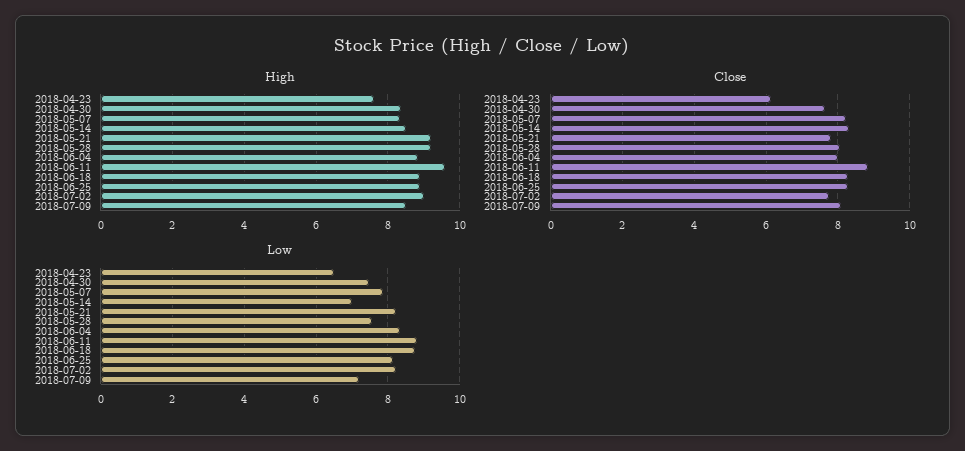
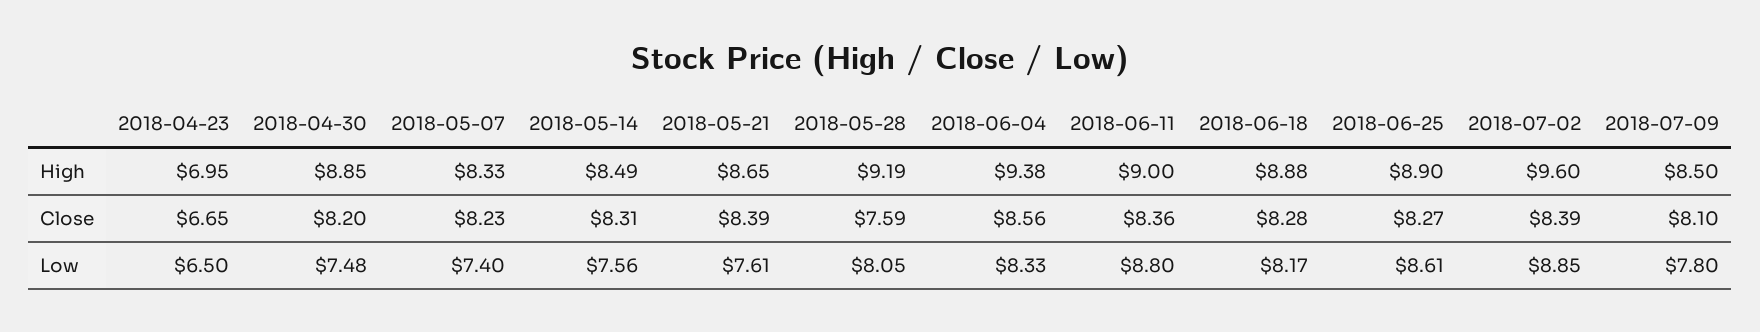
High, 2018-04-23: 7.6 -> 6.95
High, 2018-04-30: 8.4 -> 8.85
High, 2018-05-21: 9.2 -> 8.65
High, 2018-06-04: 8.8 -> 9.38
High, 2018-06-11: 9.6 -> 9
High, 2018-07-02: 9 -> 9.6
Close, 2018-04-23: 6.2 -> 6.65
Close, 2018-04-30: 7.6 -> 8.2
Close, 2018-05-21: 7.8 -> 8.39
Close, 2018-05-28: 8 -> 7.59
Close, 2018-06-04: 8 -> 8.56
Close, 2018-06-11: 8.8 -> 8.36
Close, 2018-07-02: 7.8 -> 8.39
Low, 2018-05-07: 7.8 -> 7.4
Low, 2018-05-14: 7 -> 7.56
Low, 2018-05-21: 8.2 -> 7.61
Low, 2018-05-28: 7.6 -> 8.05
Low, 2018-06-18: 8.8 -> 8.17
Low, 2018-06-25: 8.2 -> 8.61
Low, 2018-07-02: 8.2 -> 8.85
Low, 2018-07-09: 7.2 -> 7.8

